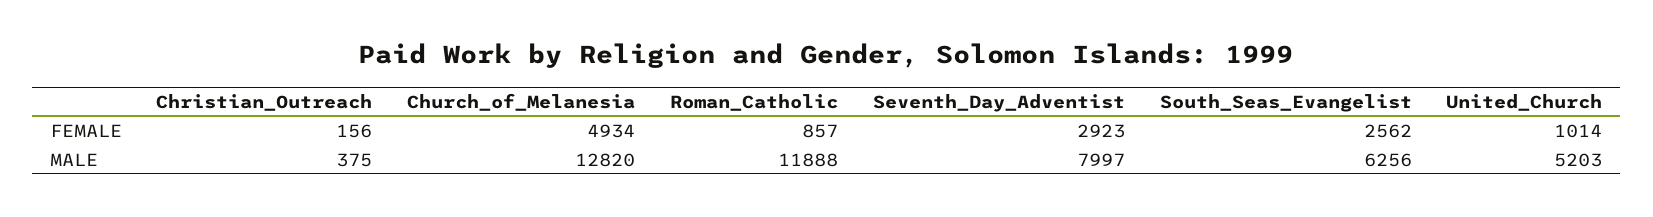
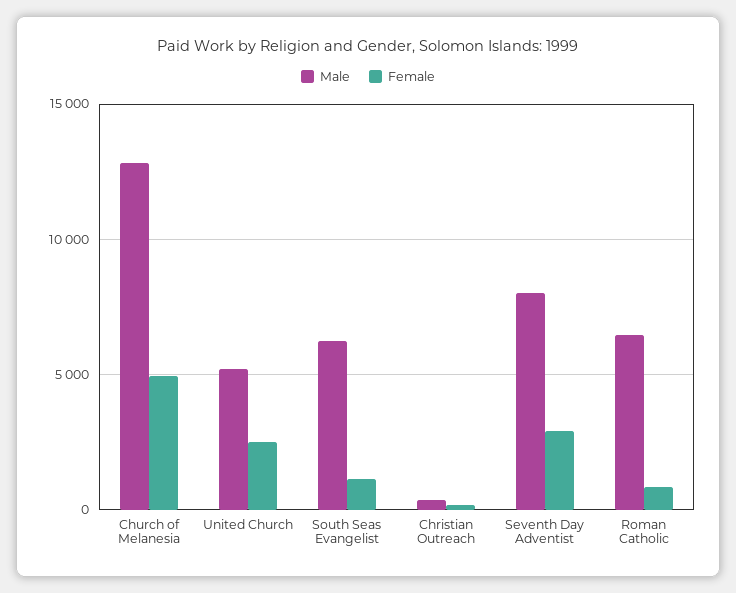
FEMALE, South_Seas_Evangelist: 2562 -> 1000
FEMALE, United_Church: 1014 -> 2500
MALE, Roman_Catholic: 11888 -> 6500

